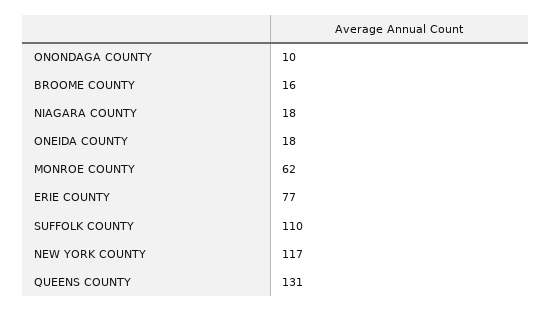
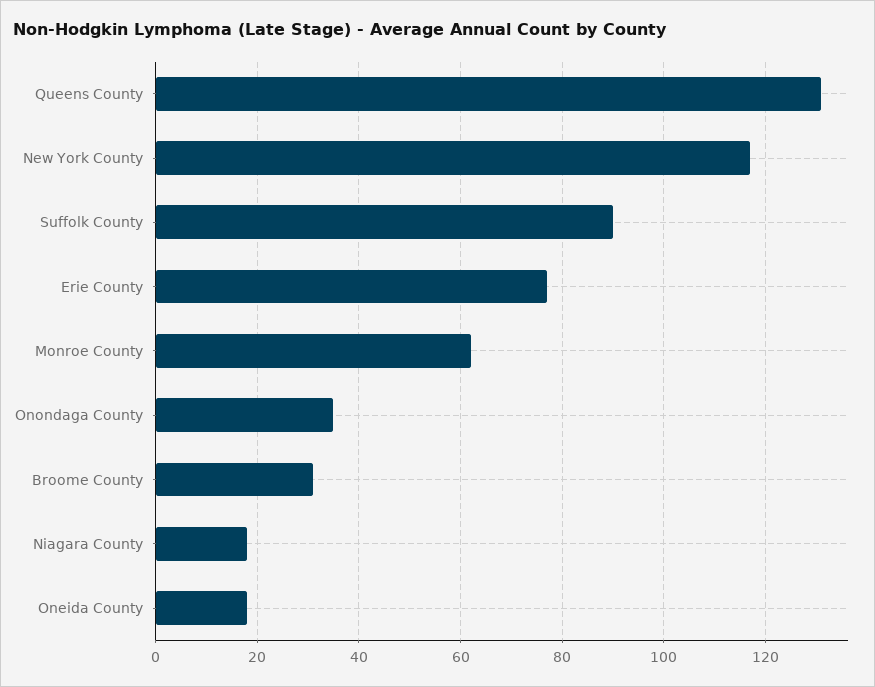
ONONDAGA COUNTY: 10 -> 35
BROOME COUNTY: 16 -> 30
SUFFOLK COUNTY: 110 -> 90

